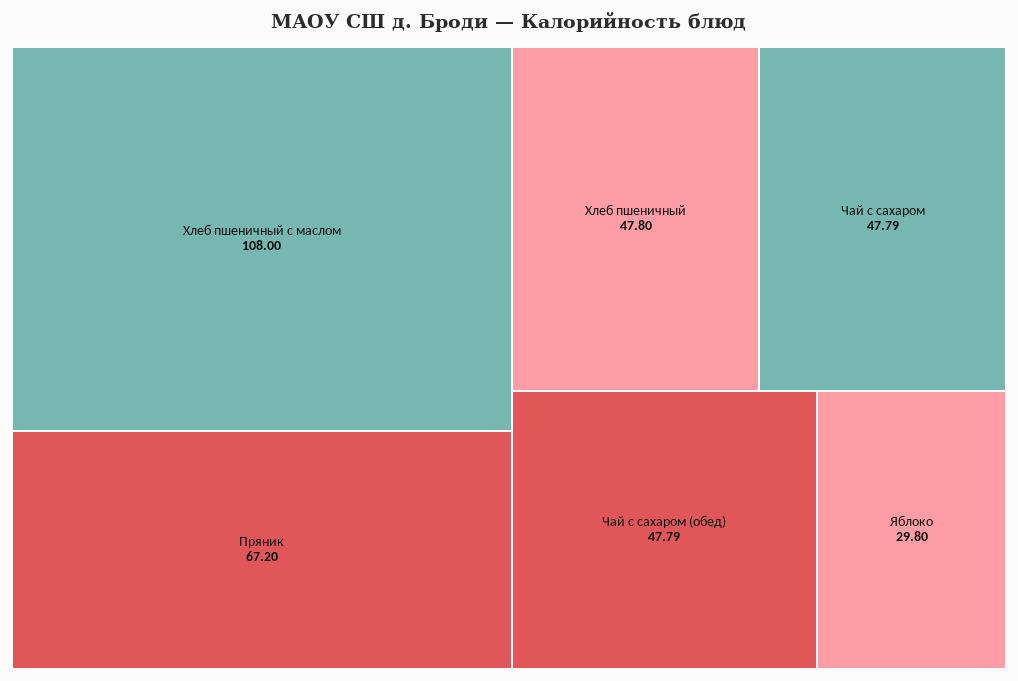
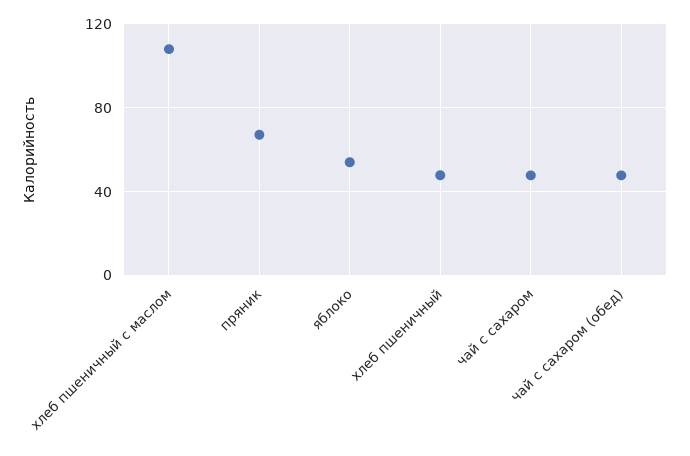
Яблоко: 29.8 -> 55

